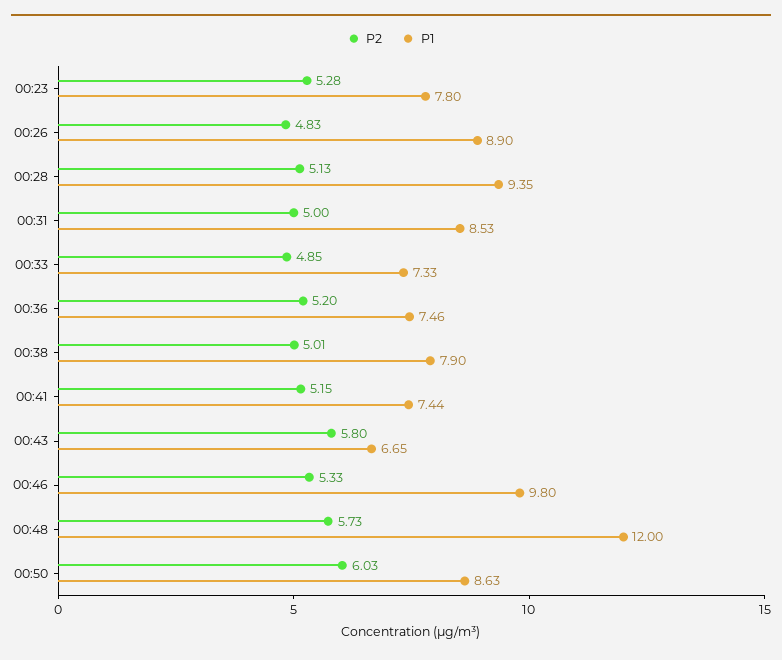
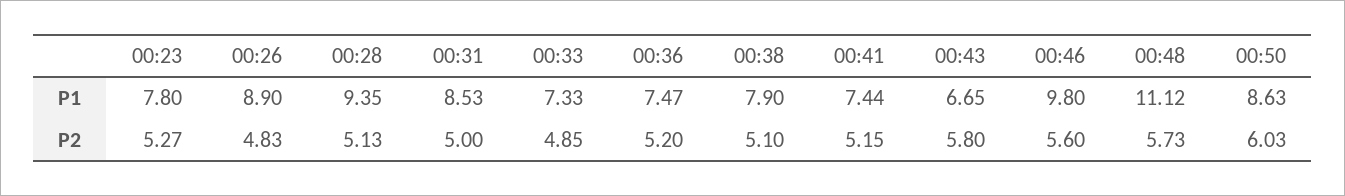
P2, 00:23: 5.28 -> 5.27
P1, 00:36: 7.46 -> 7.47
P2, 00:38: 5.01 -> 5.1
P2, 00:46: 5.33 -> 5.6
P1, 00:48: 12 -> 11.12

